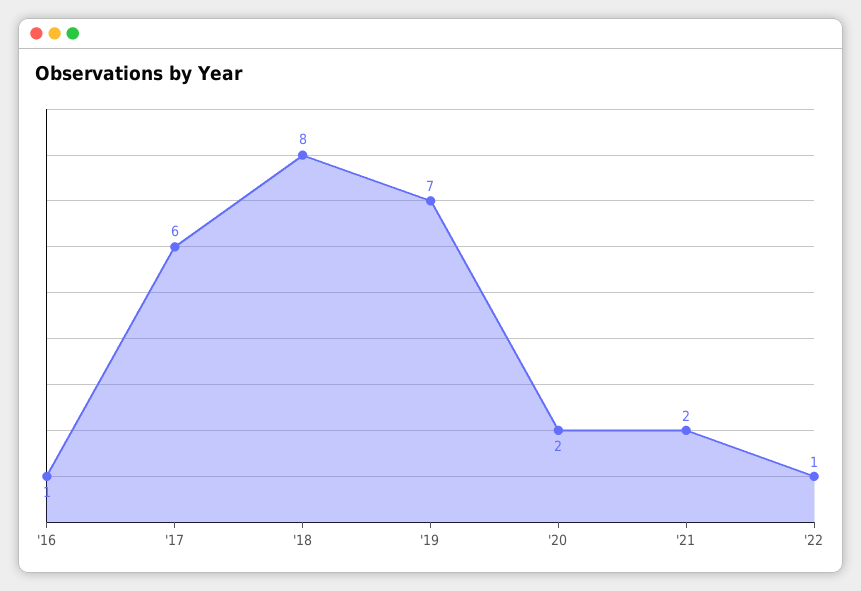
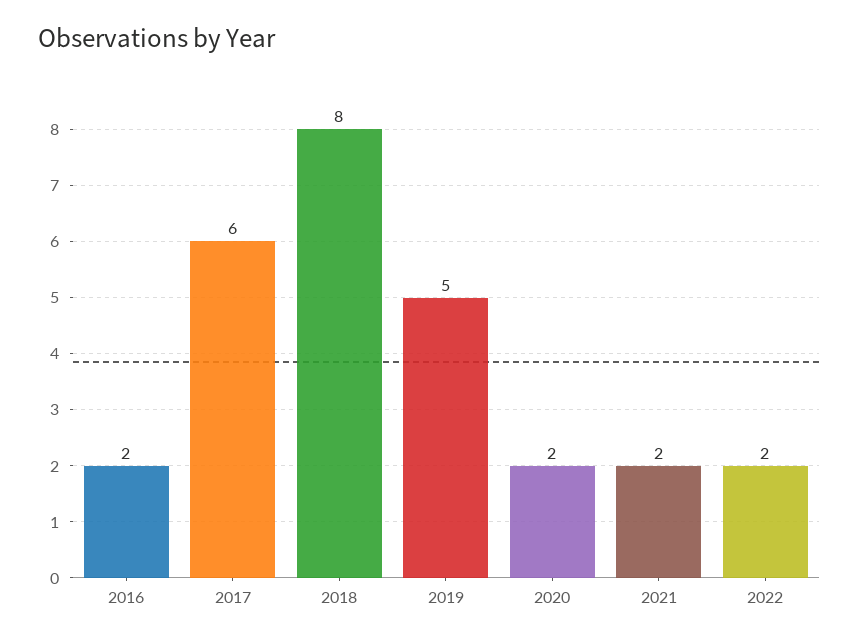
'16: 1 -> 2
'19: 7 -> 5
'22: 1 -> 2

